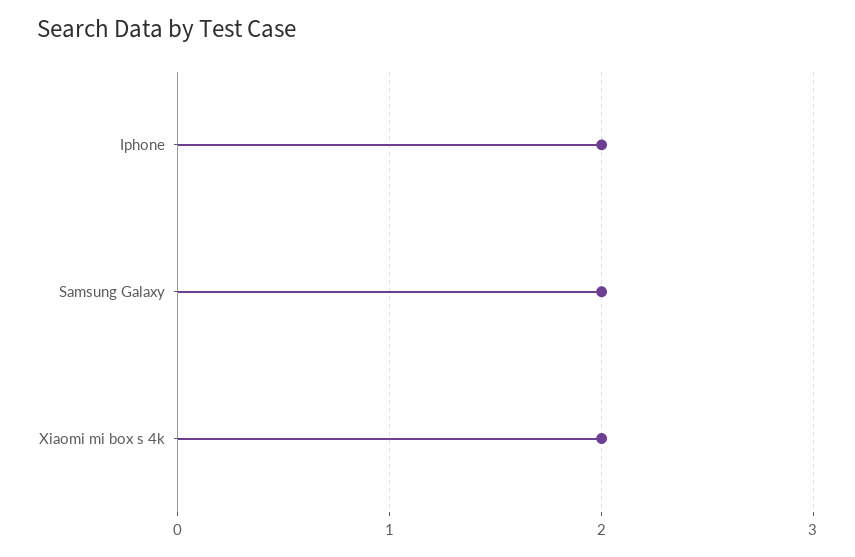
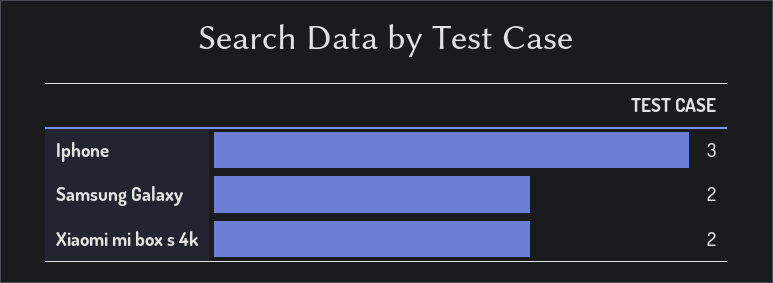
Iphone: 2 -> 3

